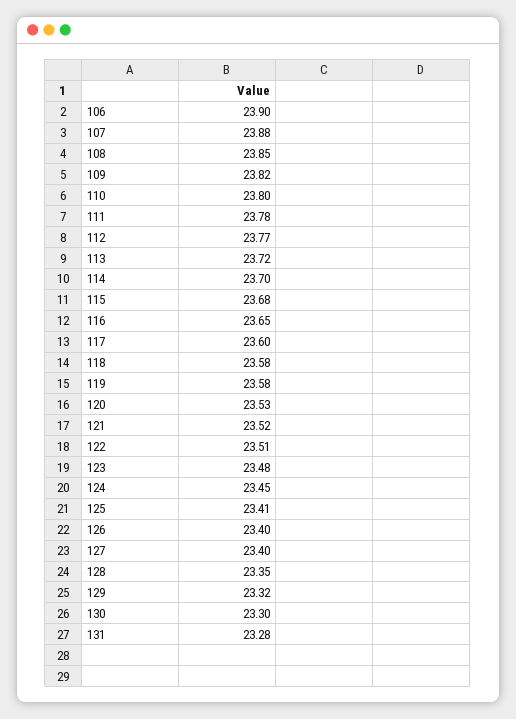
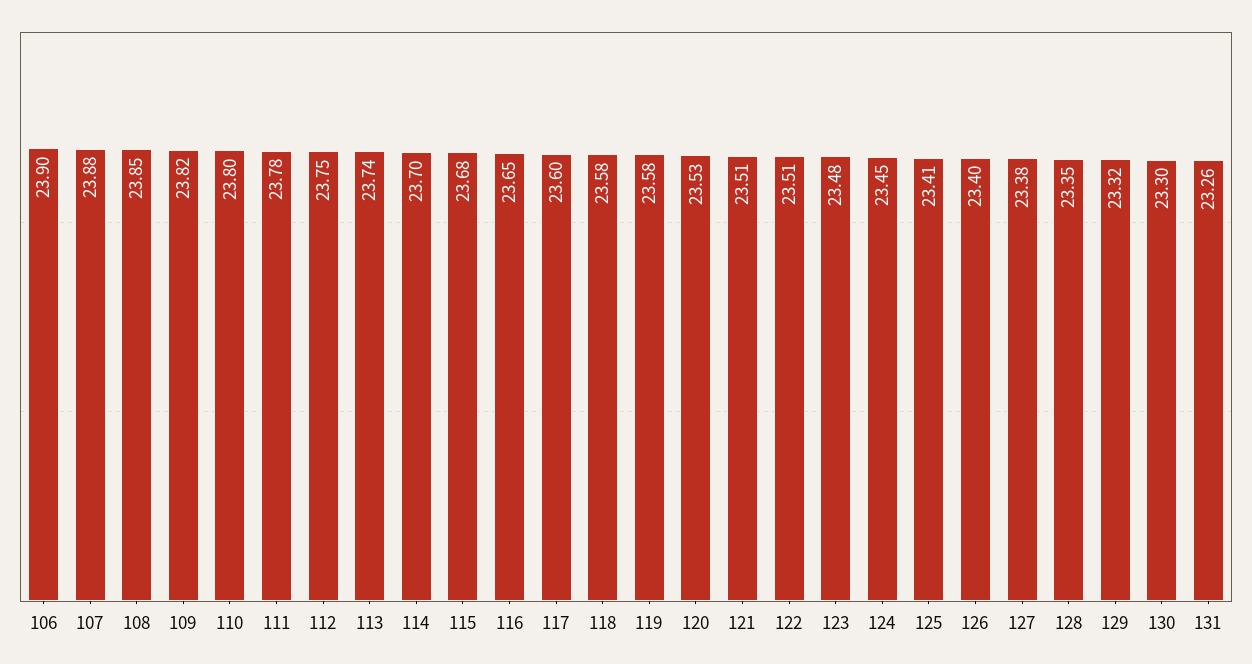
112: 23.77 -> 23.75
113: 23.72 -> 23.74
121: 23.52 -> 23.51
127: 23.4 -> 23.38
131: 23.28 -> 23.26

